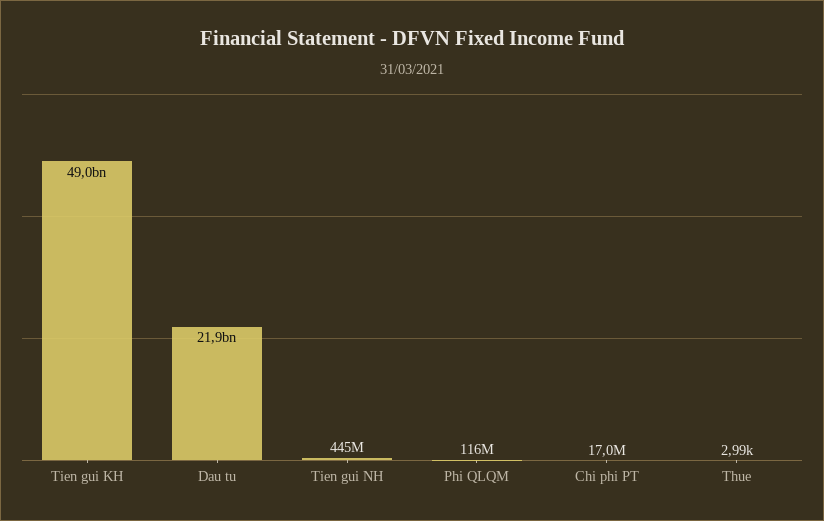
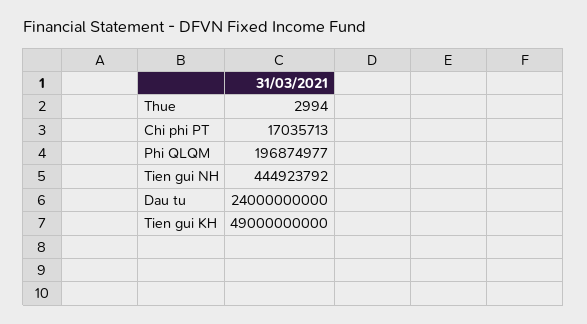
Dau tu: 21900000000 -> 24000000000
Phi QLQM: 116000000 -> 196874977

